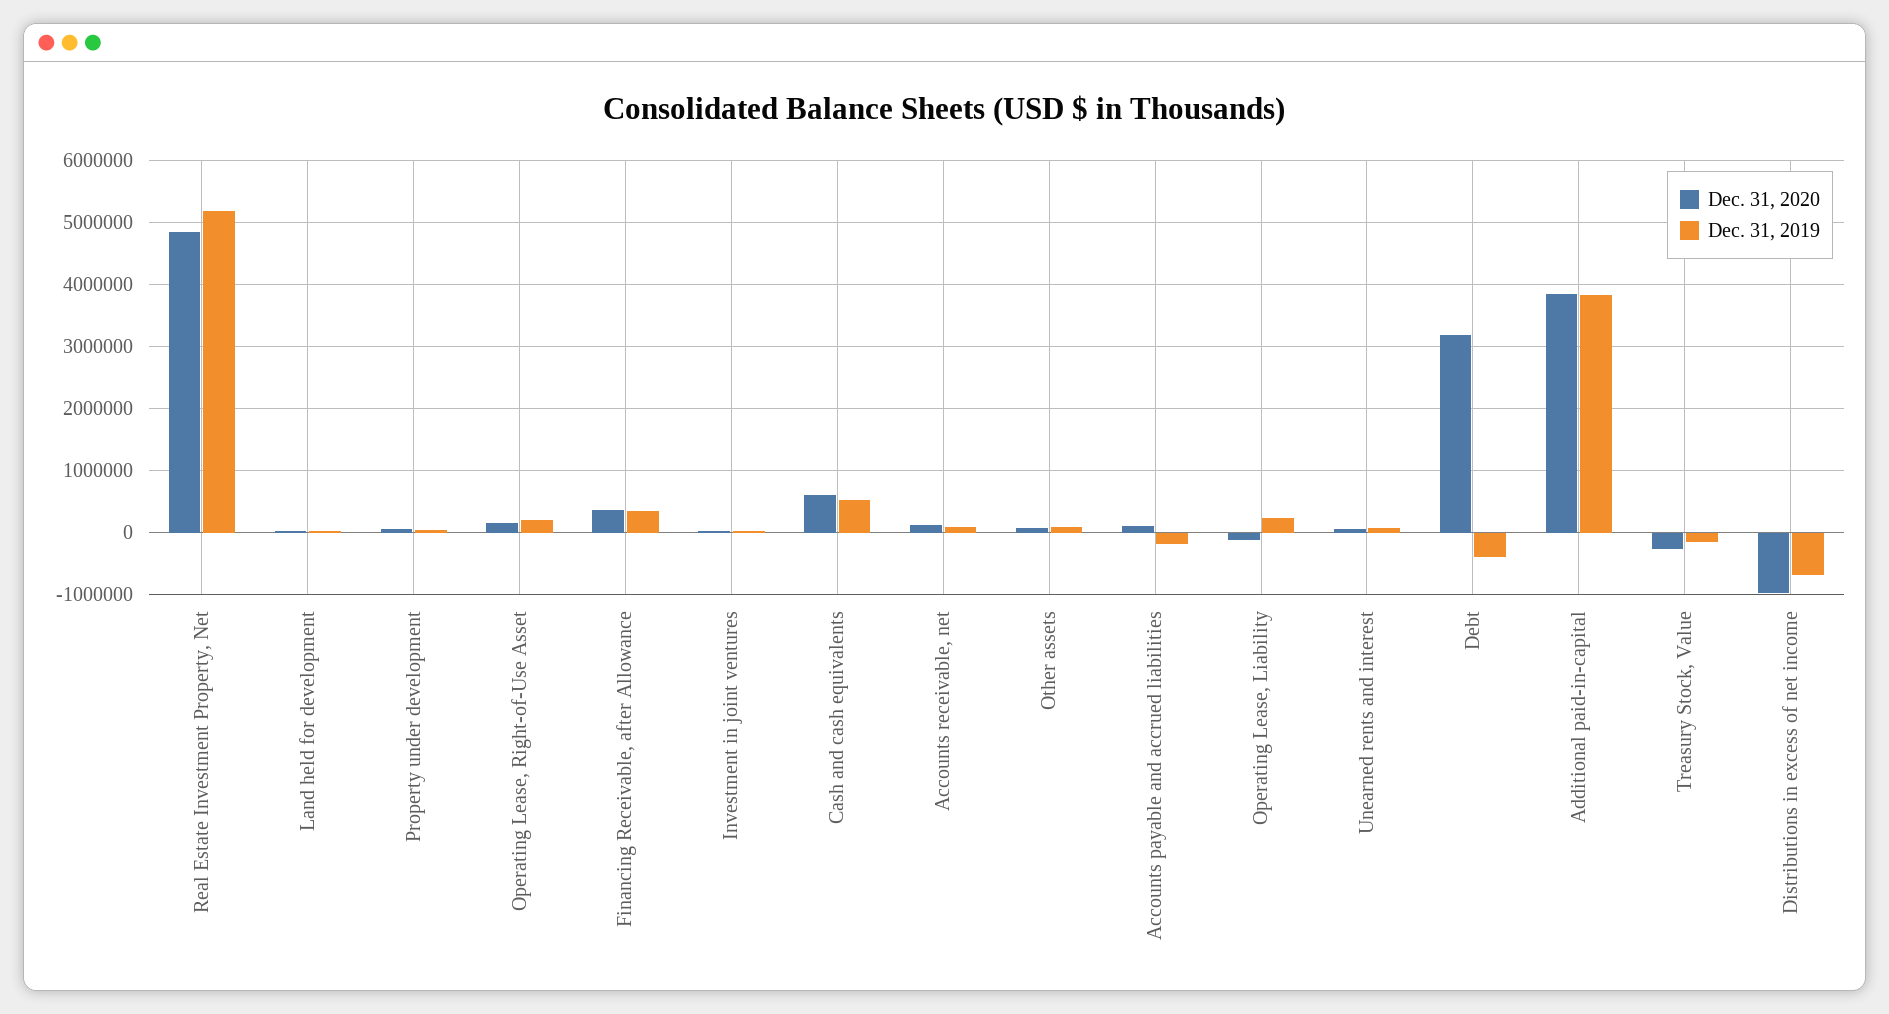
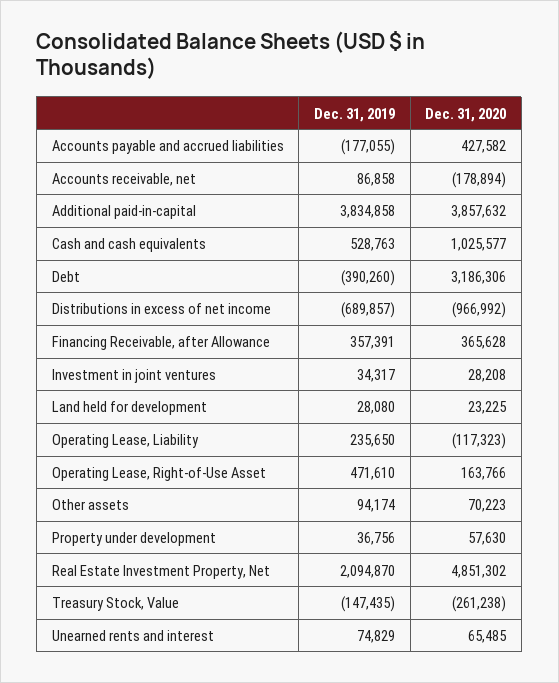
Dec. 31, 2019, Real Estate Investment Property, Net: 5200000 -> 2094870
Dec. 31, 2019, Operating Lease, Right-of-Use Asset: 200000 -> 471610
Dec. 31, 2020, Cash and cash equivalents: 600000 -> 1025577
Dec. 31, 2020, Accounts receivable, net: 100000 -> -178894
Dec. 31, 2020, Accounts payable and accrued liabilities: 100000 -> 427582

